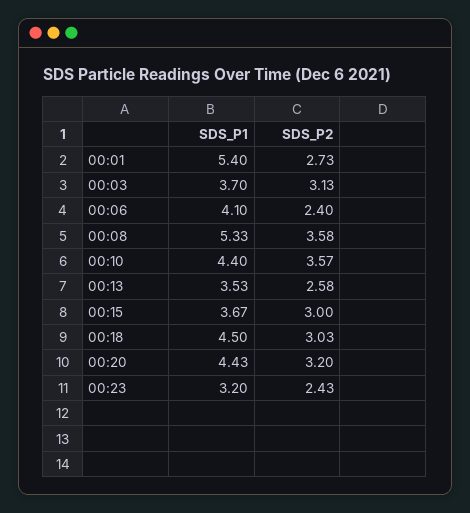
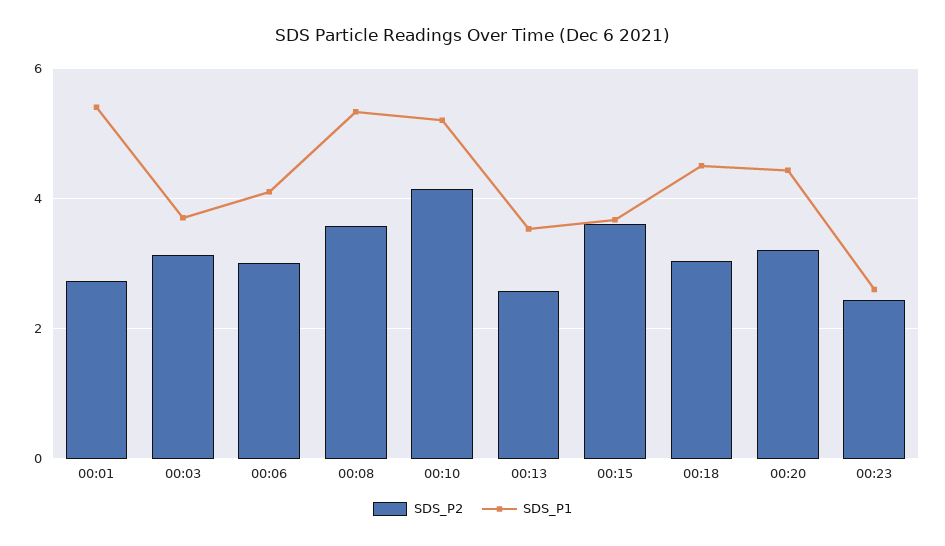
SDS_P2, 00:06: 2.4 -> 3
SDS_P1, 00:10: 4.4 -> 5.2
SDS_P2, 00:10: 3.57 -> 4.2
SDS_P2, 00:15: 3 -> 3.6
SDS_P1, 00:23: 3.2 -> 2.6

